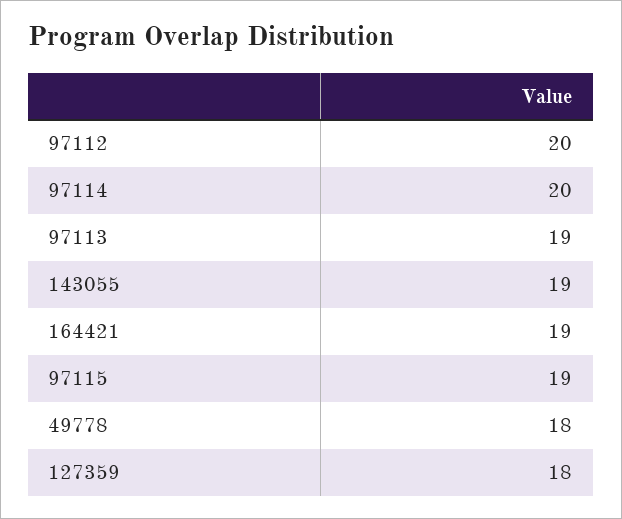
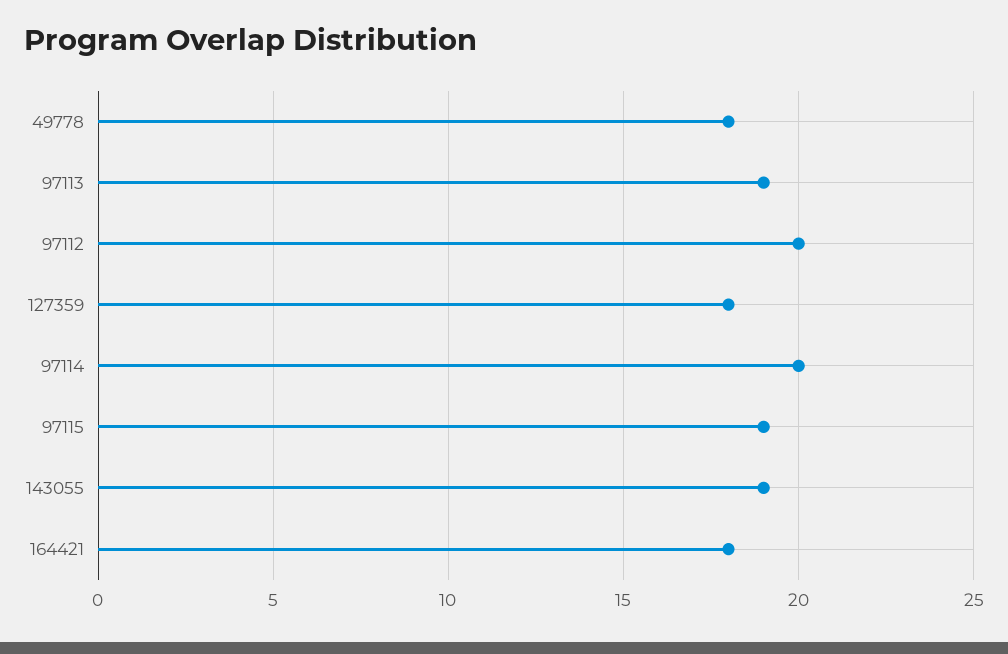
164421: 19 -> 18

